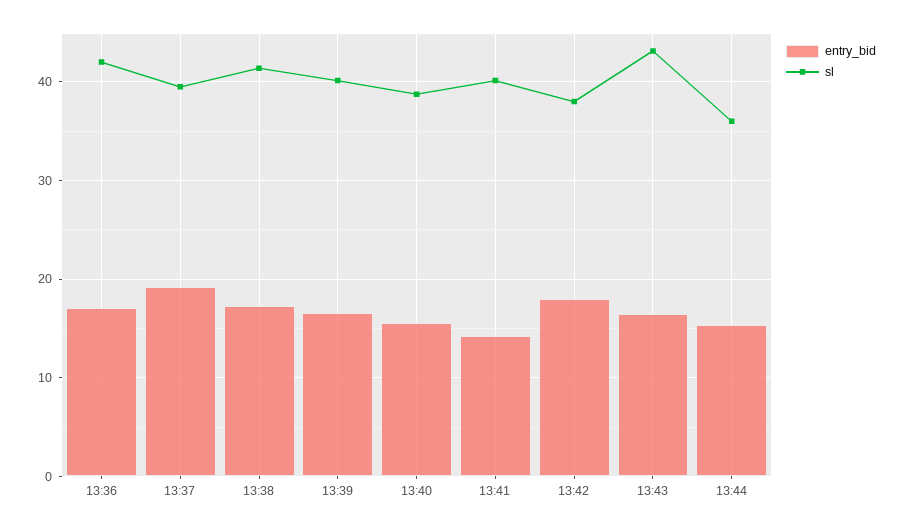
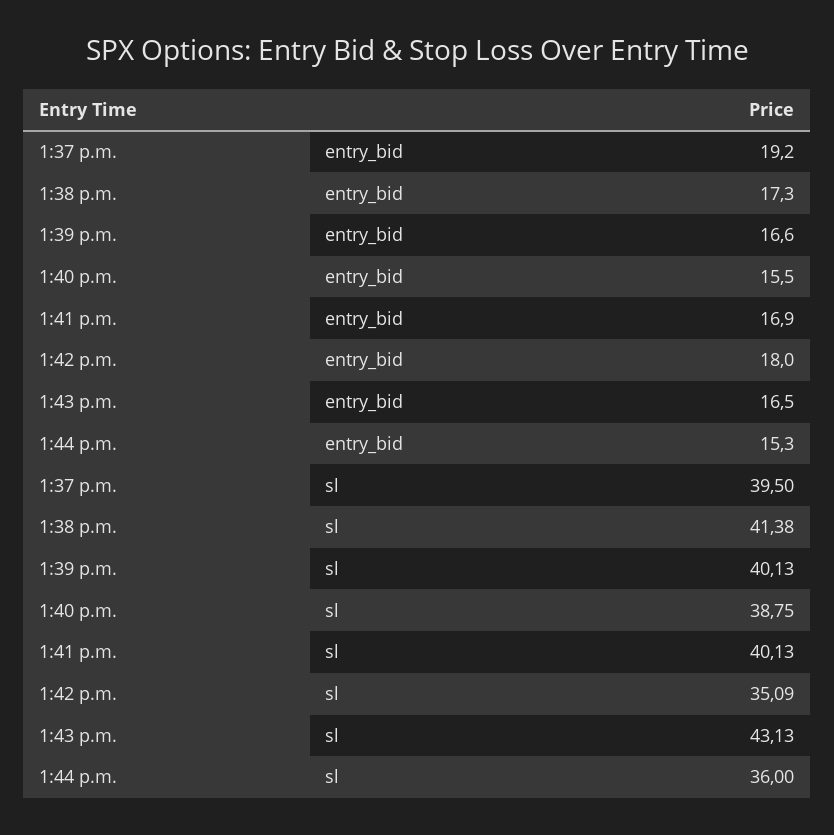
entry_bid, 13:36: 17 -> none
sl, 13:36: 42 -> none
entry_bid, 13:41: 14 -> 16.9
sl, 13:42: 38 -> 35.09

